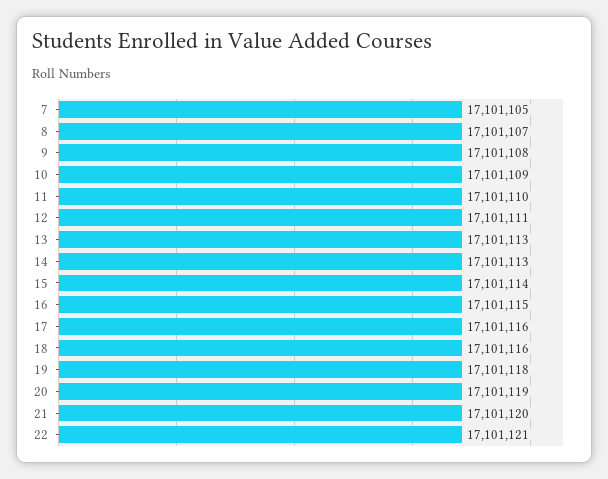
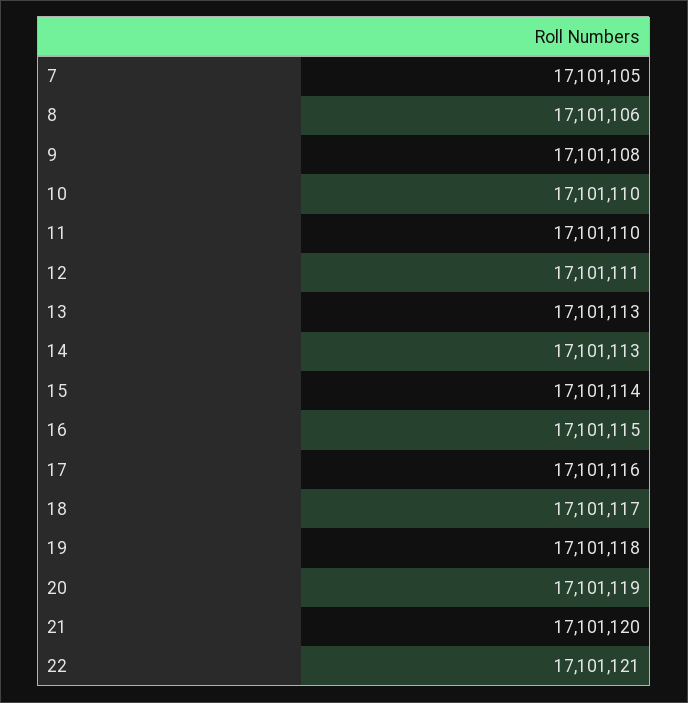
8: 17101107 -> 17101106
10: 17101109 -> 17101110
18: 17101116 -> 17101117

